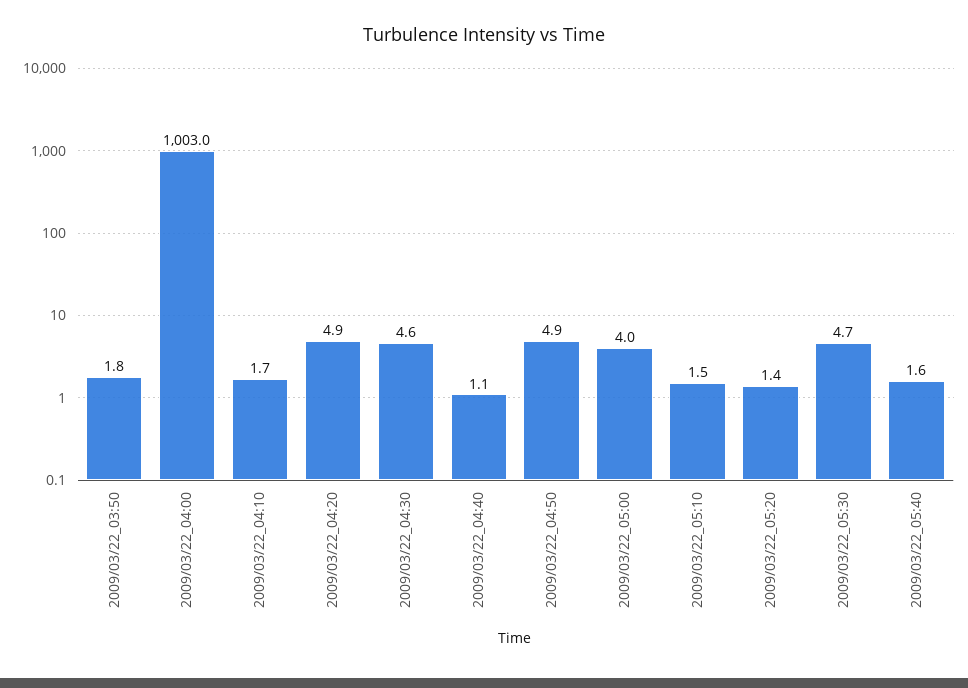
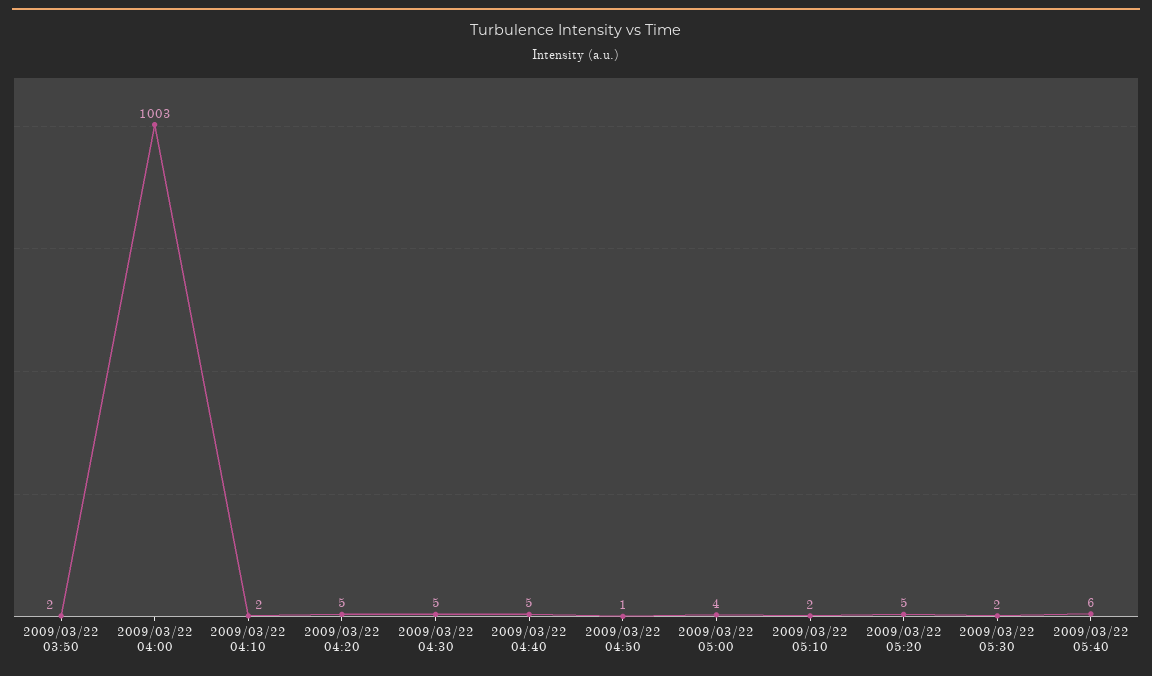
2009/03/22_04:40: 1.1 -> 5
2009/03/22_04:50: 4.9 -> 1
2009/03/22_05:20: 1.4 -> 5
2009/03/22_05:30: 4.7 -> 2
2009/03/22_05:40: 1.6 -> 6

